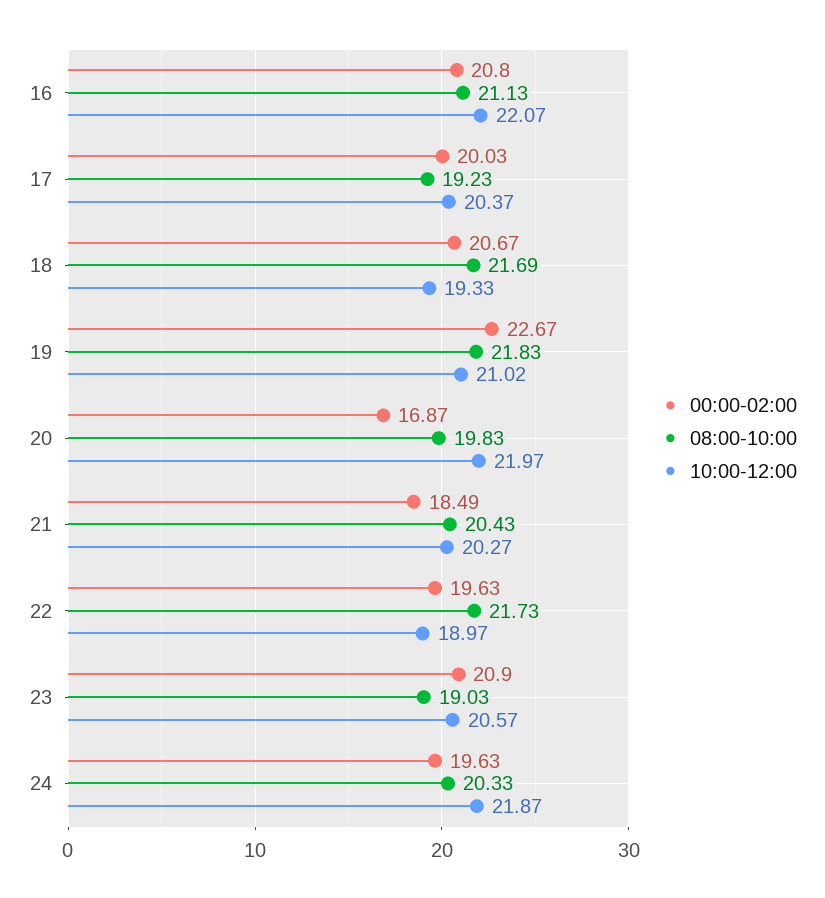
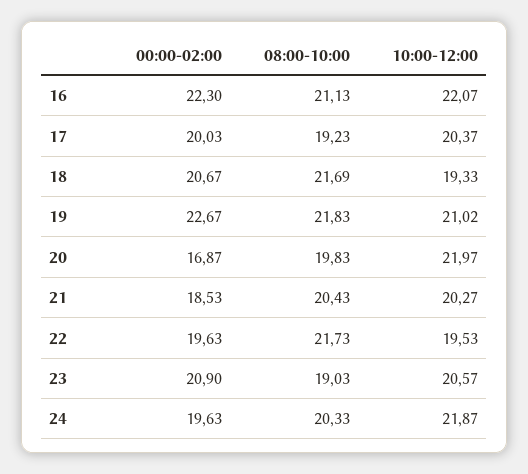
00:00-02:00, 16: 20.8 -> 22.3
00:00-02:00, 21: 18.49 -> 18.53
10:00-12:00, 22: 18.97 -> 19.53

